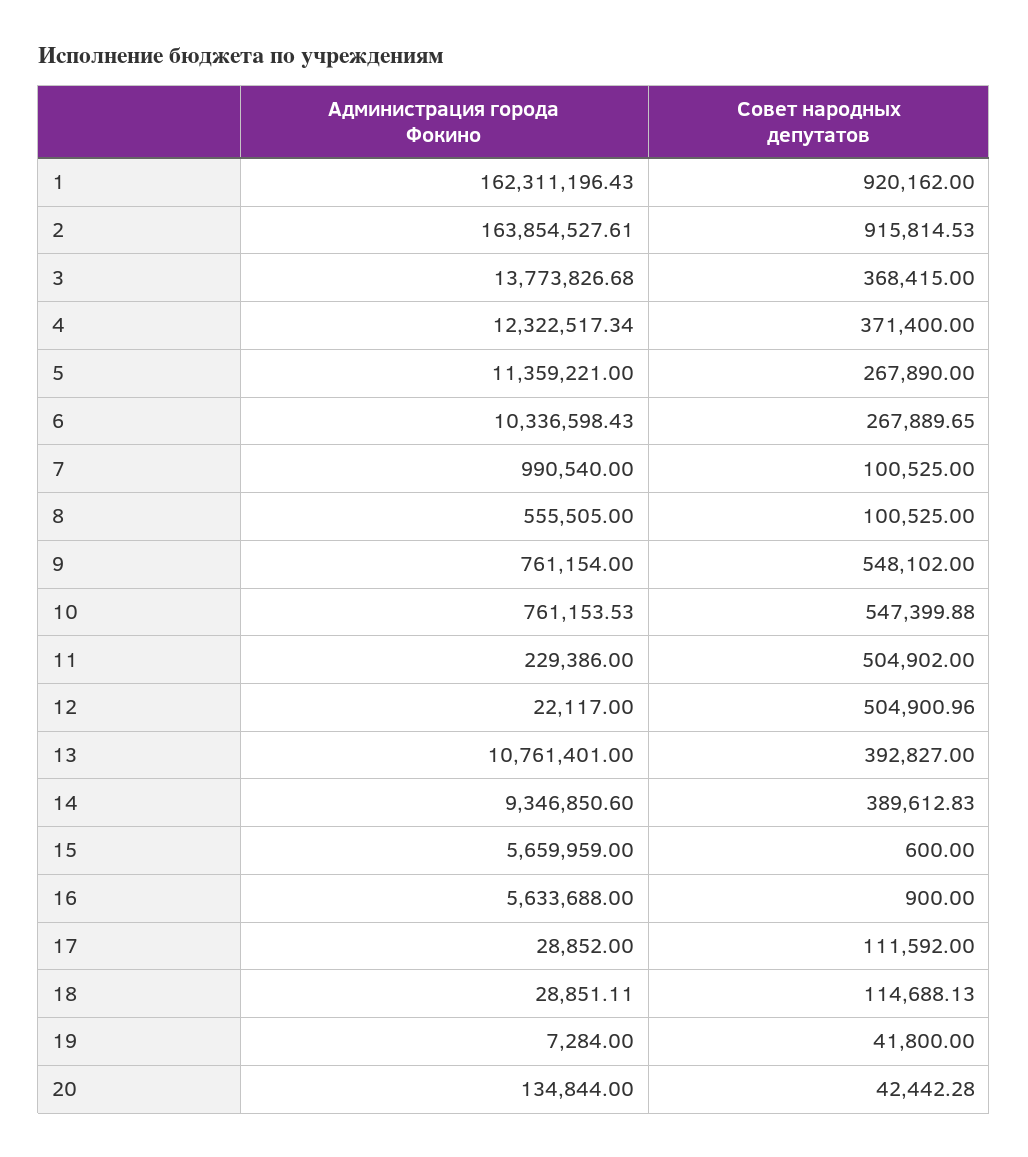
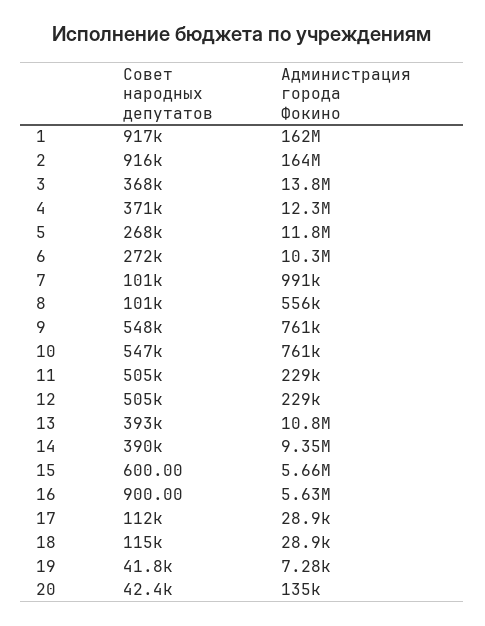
Совет народных депутатов, 1: 920162 -> 917000
Администрация города Фокино, 5: 11359221 -> 11800000
Совет народных депутатов, 6: 267889.65 -> 272000
Администрация города Фокино, 12: 22117 -> 229000

